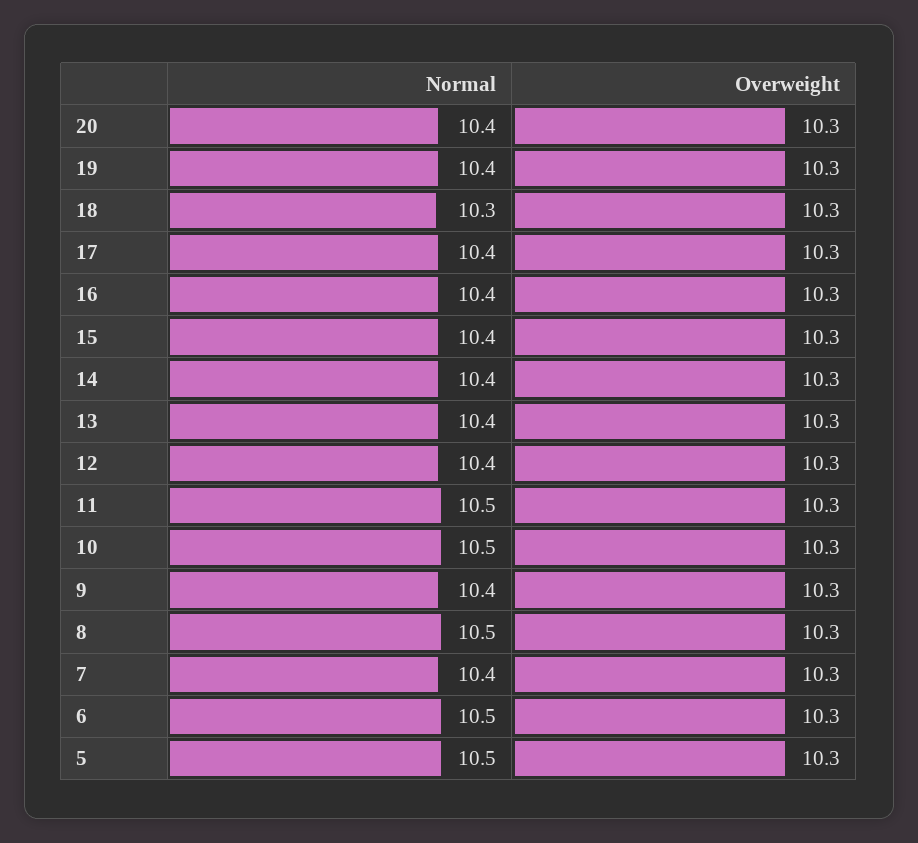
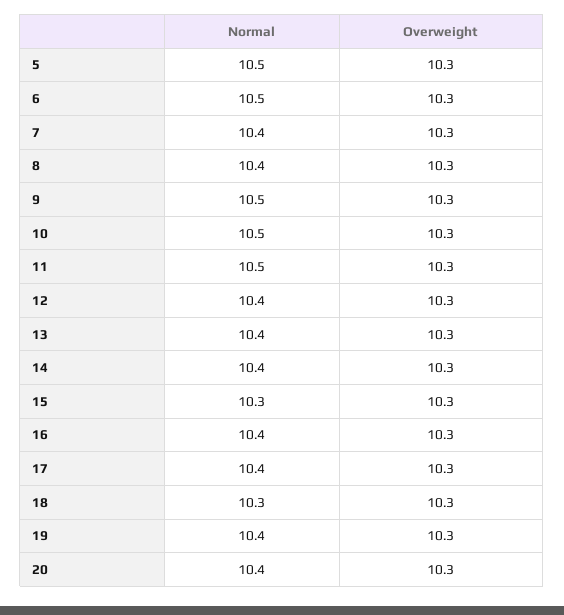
Normal, 15: 10.4 -> 10.3
Normal, 9: 10.4 -> 10.5
Normal, 8: 10.5 -> 10.4

